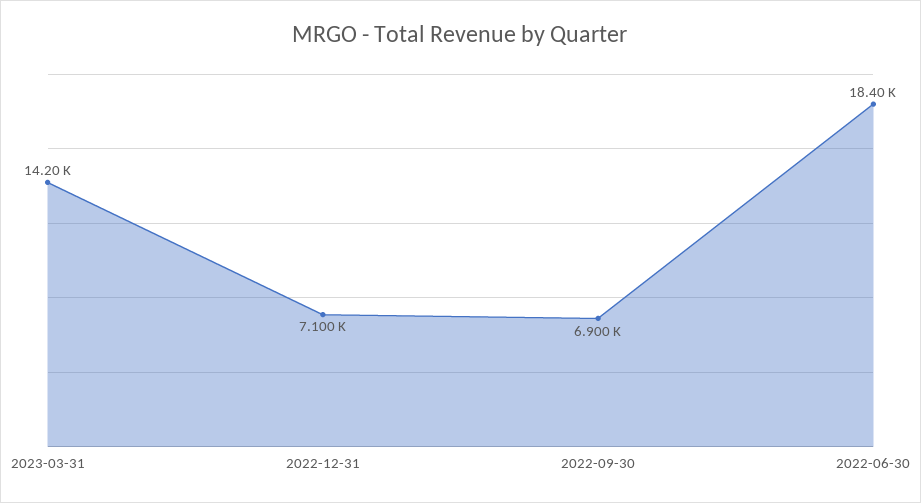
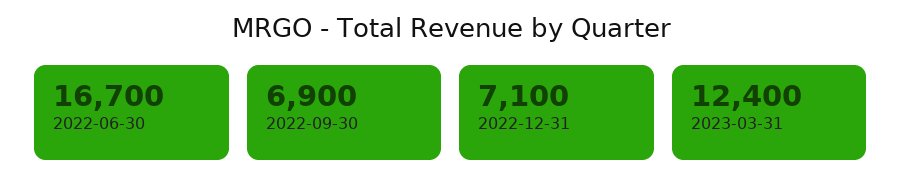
2023-03-31: 14200 -> 12400
2022-06-30: 18400 -> 16700

